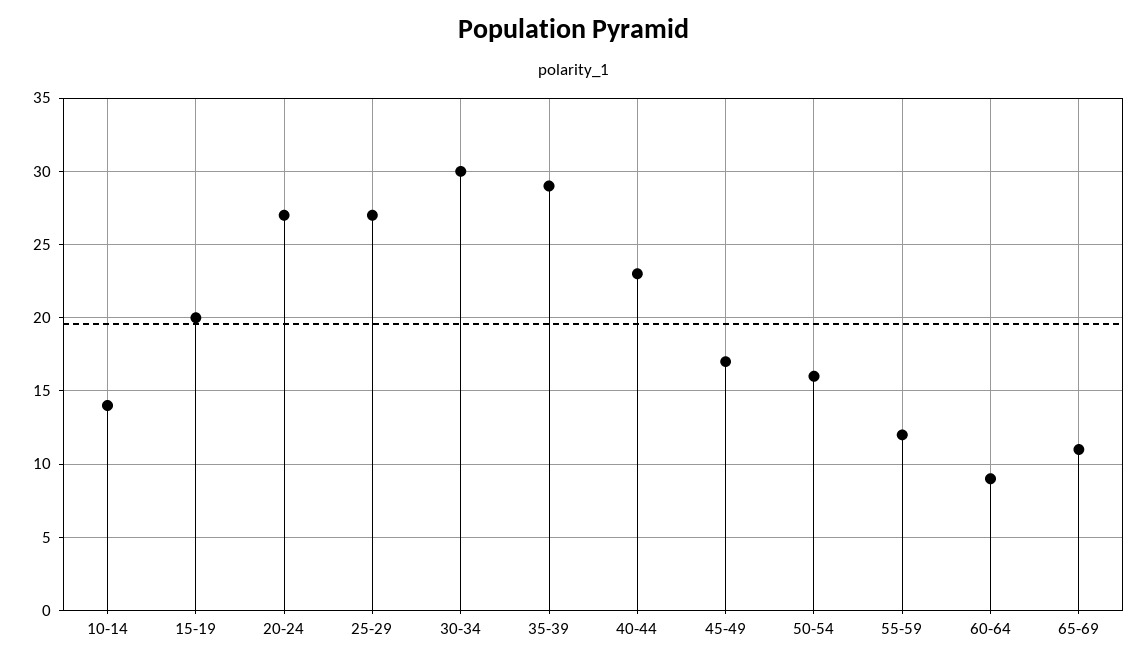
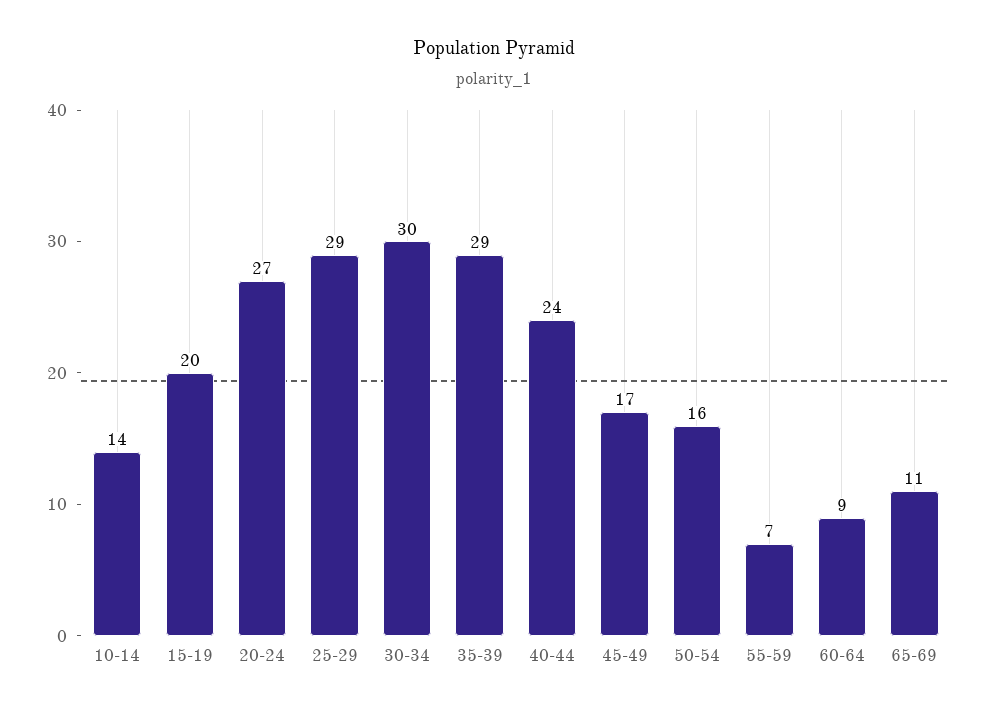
25-29: 27 -> 29
40-44: 23 -> 24
55-59: 12 -> 7

